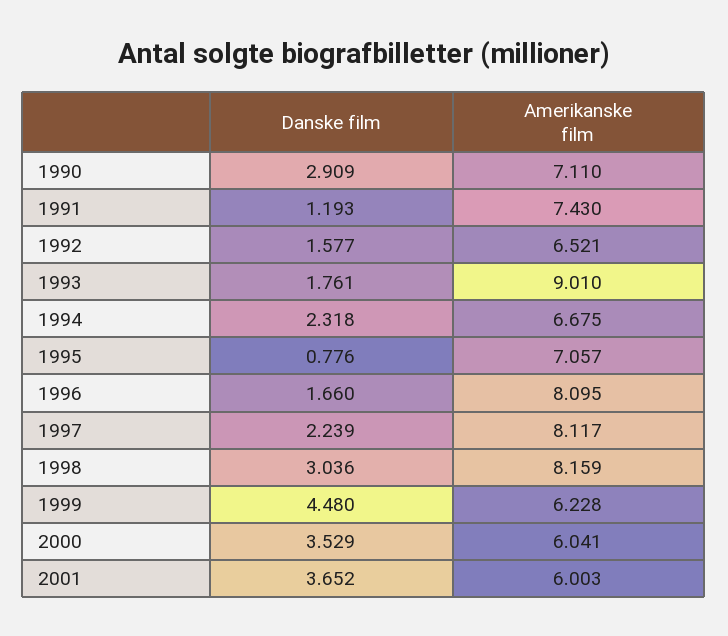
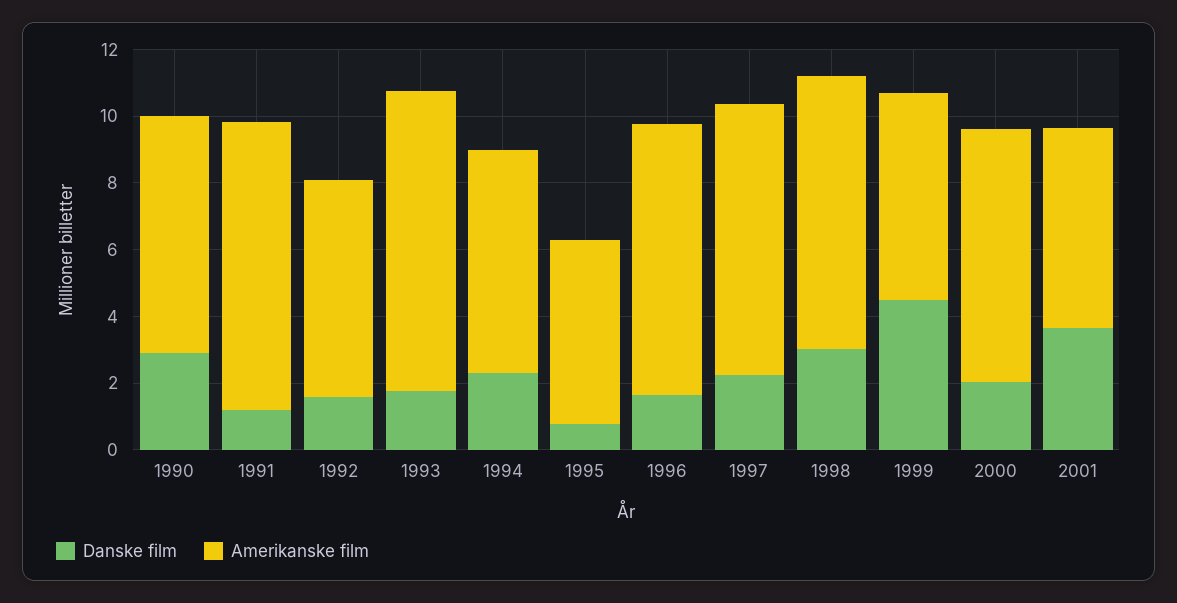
Amerikanske film, 1991: 7.43 -> 8.5
Amerikanske film, 1995: 7.057 -> 5.5
Danske film, 2000: 3.529 -> 2
Amerikanske film, 2000: 6.041 -> 7.5

